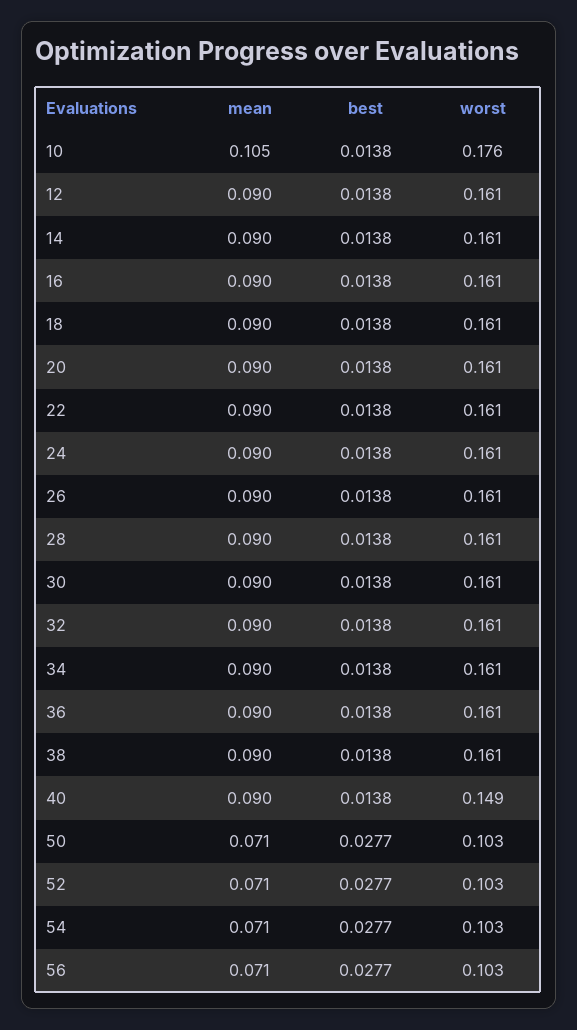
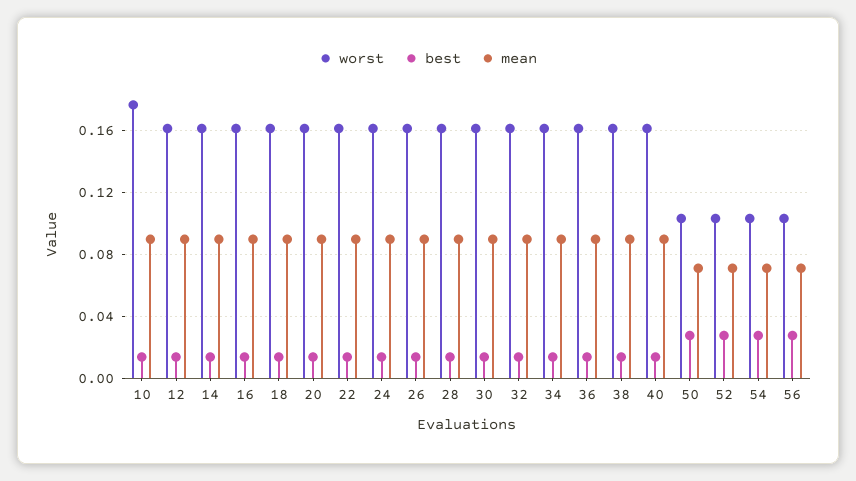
mean, 10: 0.105 -> 0.09
worst, 40: 0.149 -> 0.16

